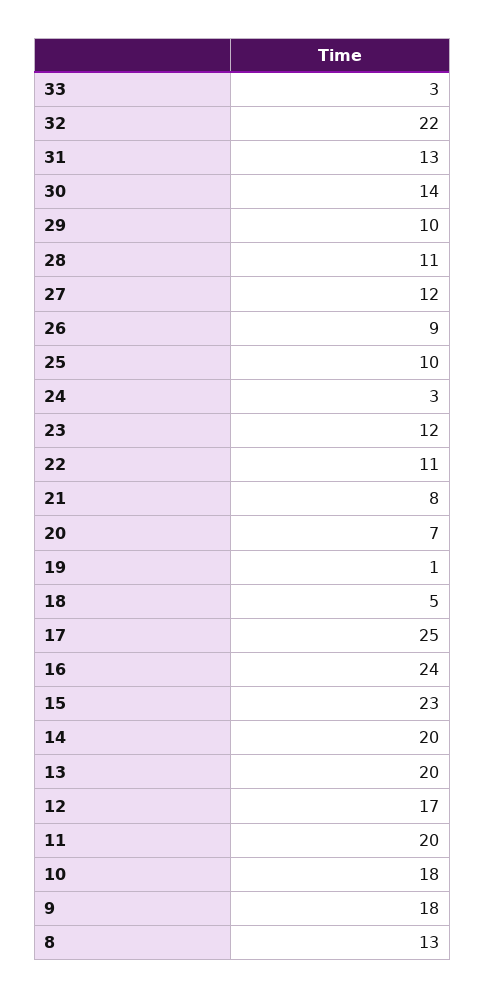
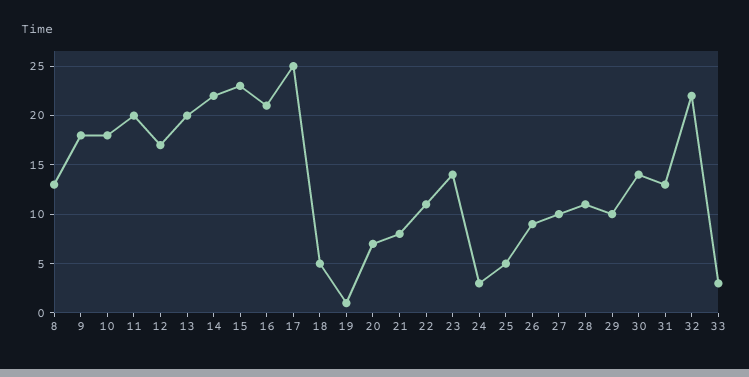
27: 12 -> 10
25: 10 -> 5
23: 12 -> 14
16: 24 -> 21
14: 20 -> 22

